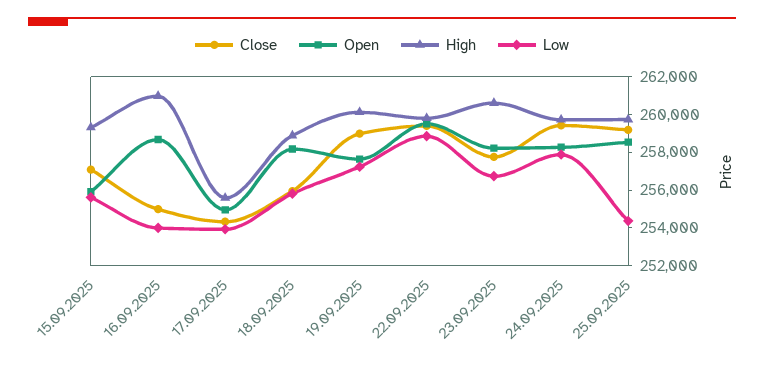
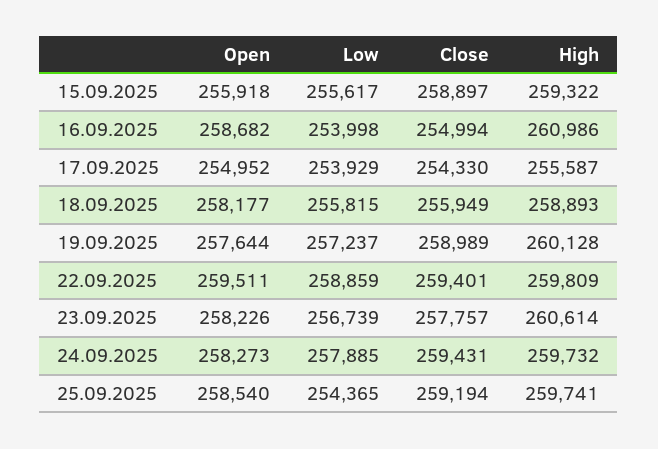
Close, 15.09.2025: 257000 -> 258897

